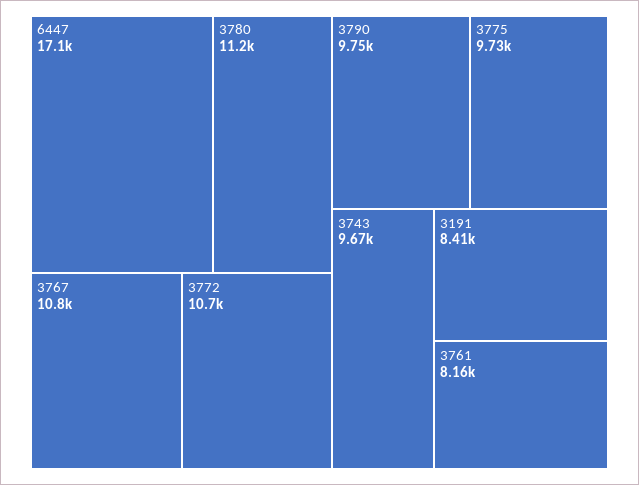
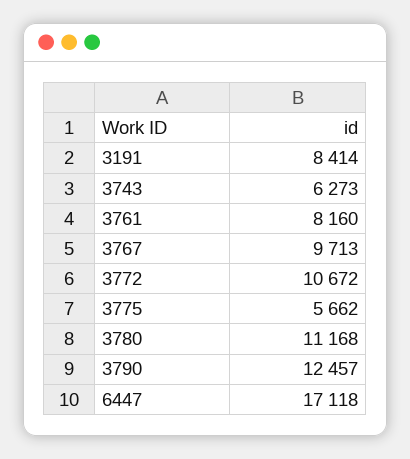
3767: 10800 -> 9713
3790: 9750 -> 12457
3775: 9730 -> 5662
3743: 9670 -> 6273

